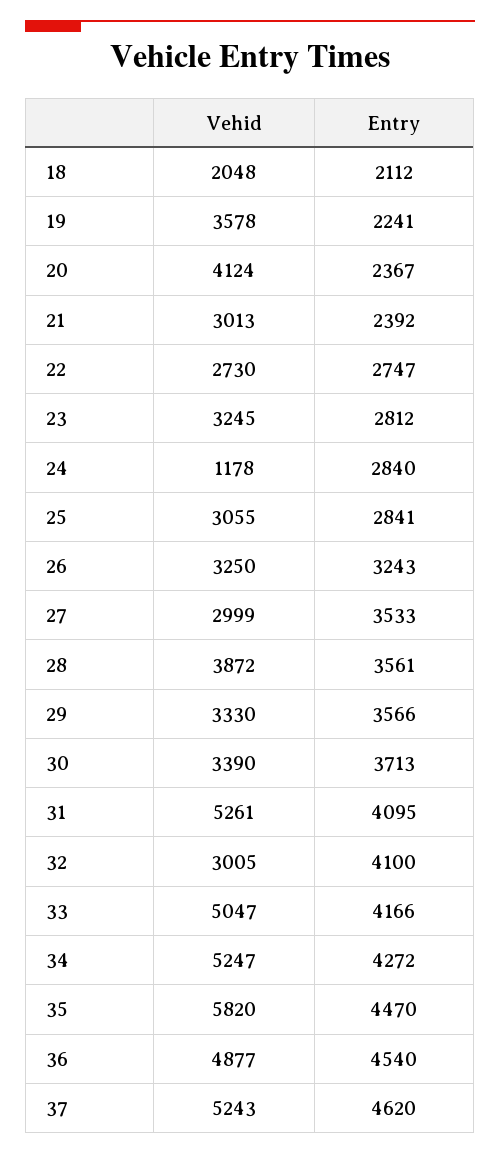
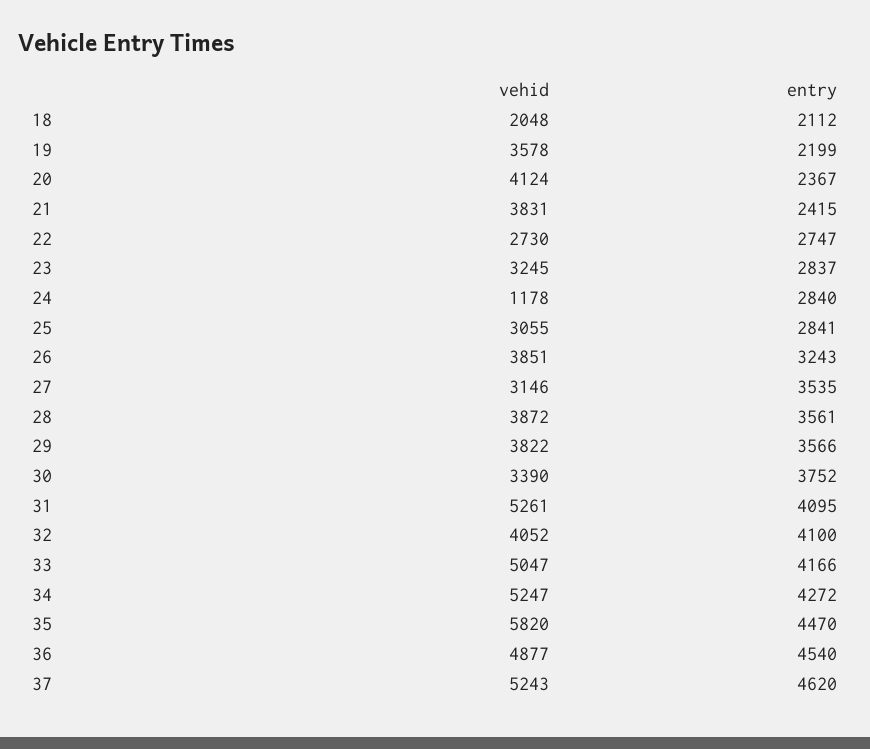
Entry, 19: 2241 -> 2199
Vehid, 21: 3013 -> 3831
Entry, 21: 2392 -> 2415
Entry, 23: 2812 -> 2837
Vehid, 26: 3250 -> 3851
Vehid, 27: 2999 -> 3146
Entry, 27: 3533 -> 3535
Vehid, 29: 3330 -> 3822
Entry, 30: 3713 -> 3752
Vehid, 32: 3005 -> 4052

